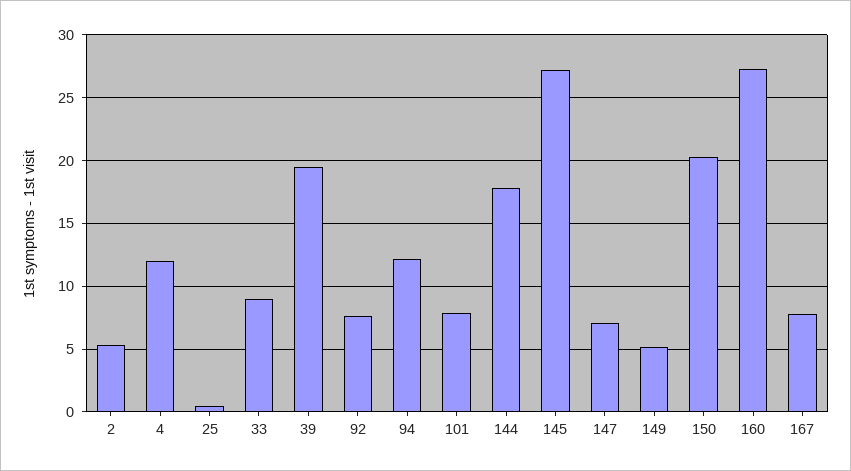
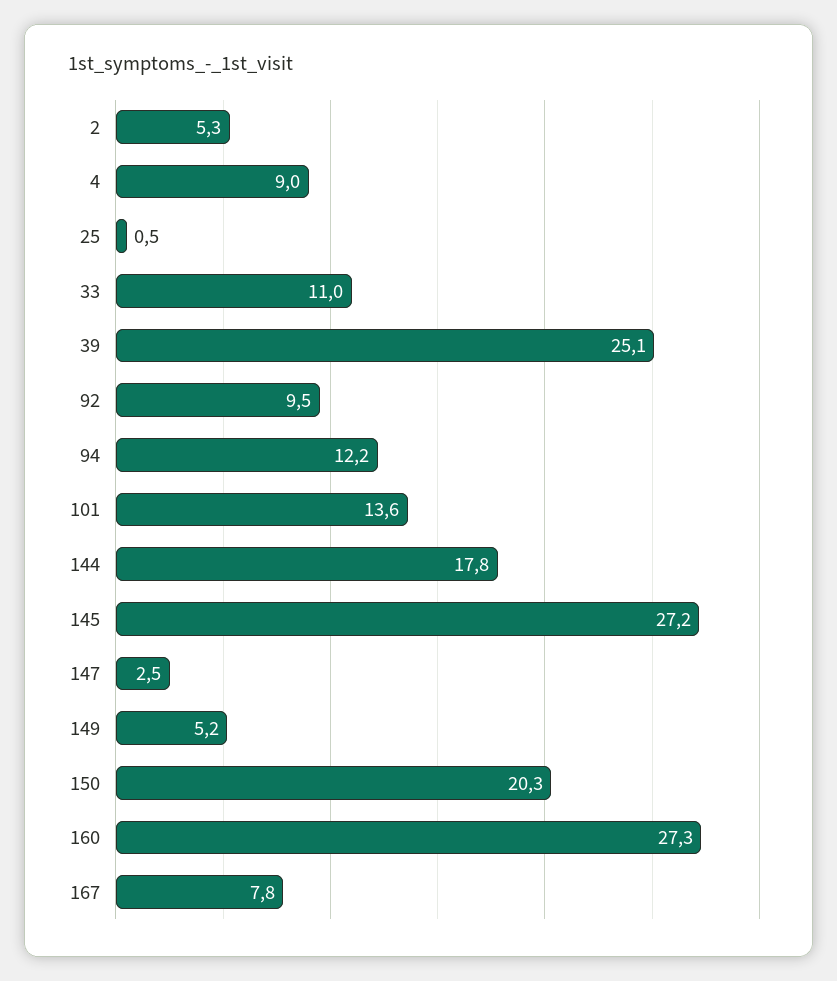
4: 12 -> 9
33: 9 -> 11
39: 19.5 -> 25.1
92: 7.5 -> 9.5
101: 8 -> 13.6
147: 7 -> 2.5

